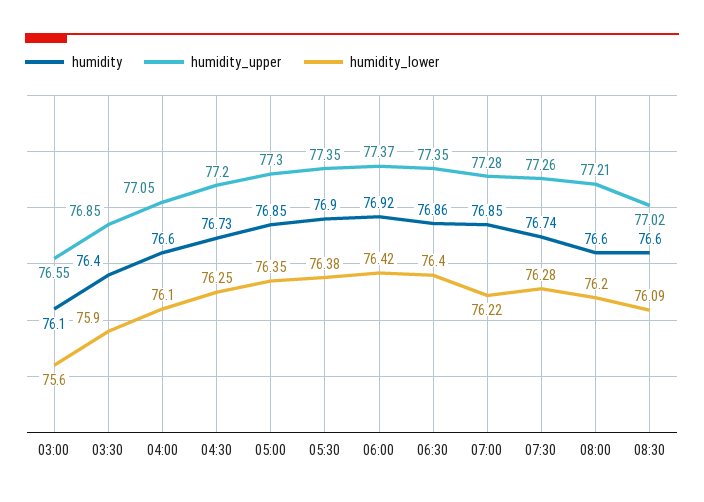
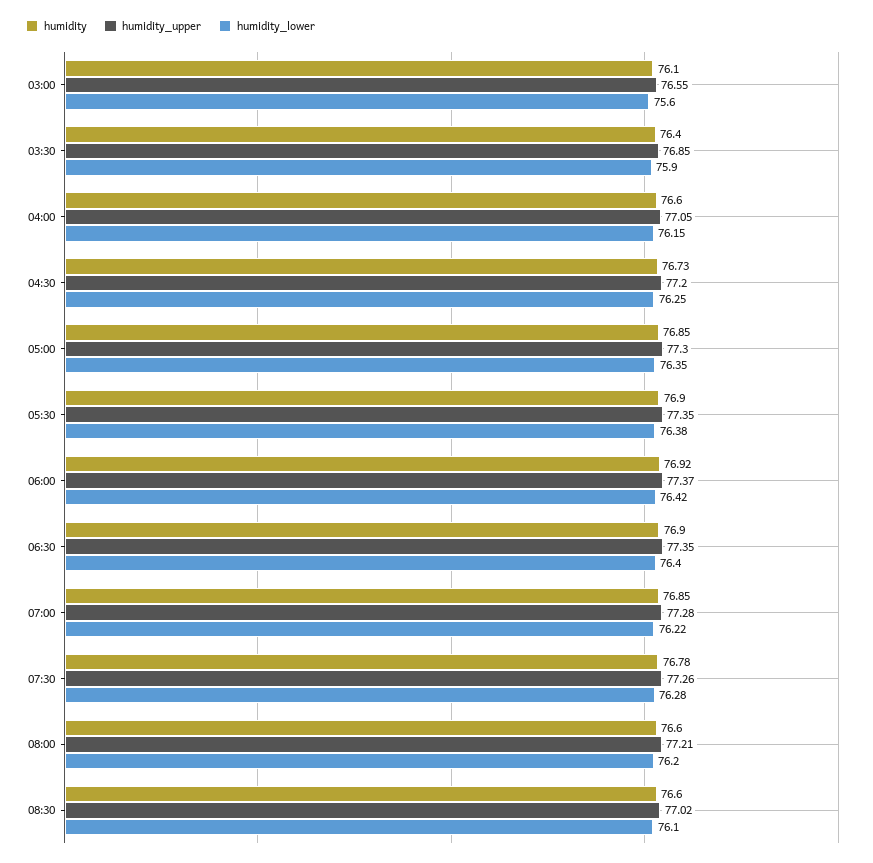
humidity_lower, 04:00: 76.1 -> 76.15
humidity, 06:30: 76.86 -> 76.9
humidity, 07:30: 76.74 -> 76.78
humidity_lower, 08:30: 76.09 -> 76.1

